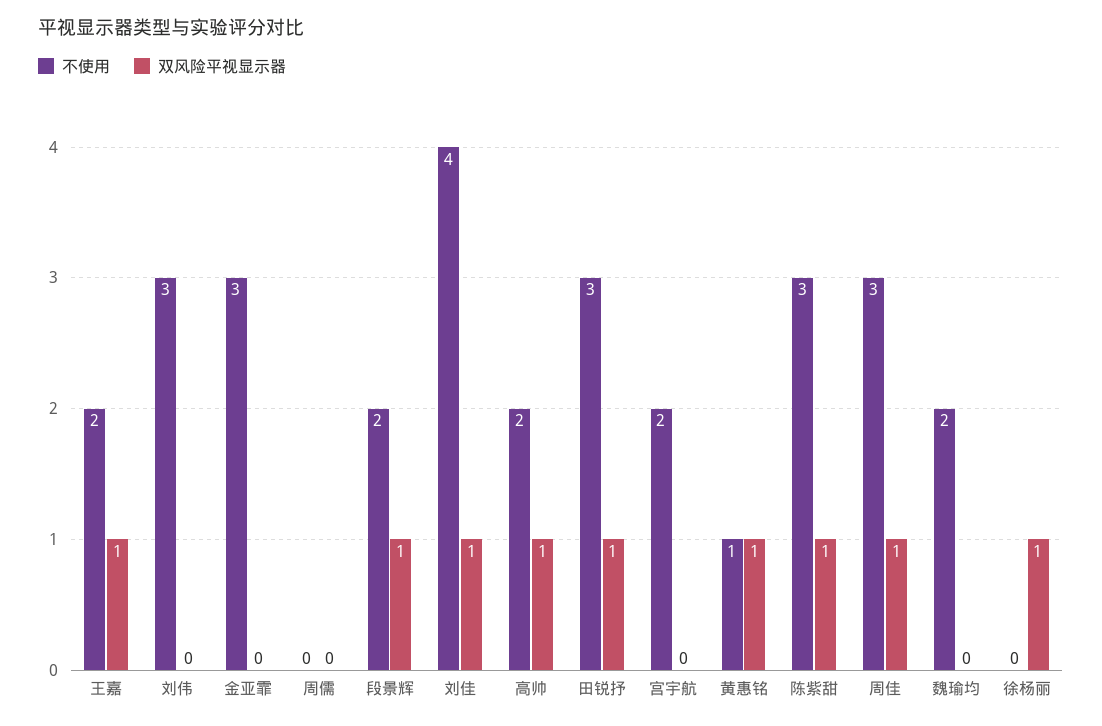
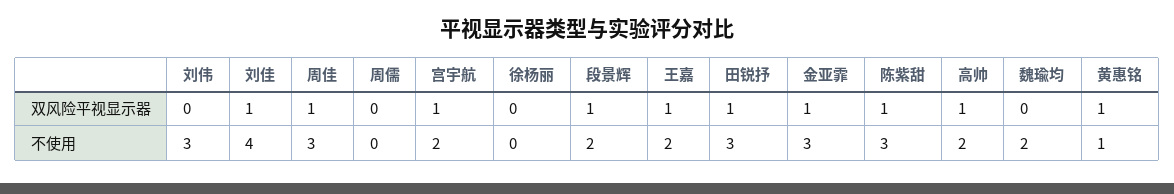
双风险平视显示器, 金亚霏: 0 -> 1
双风险平视显示器, 宫宇航: 0 -> 1
双风险平视显示器, 徐杨丽: 1 -> 0

